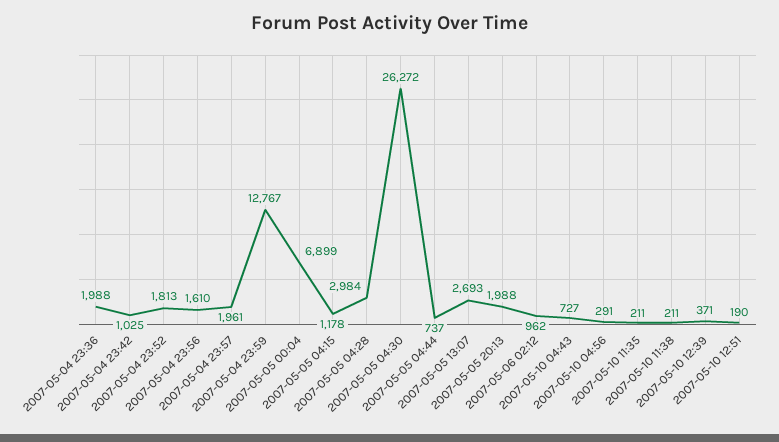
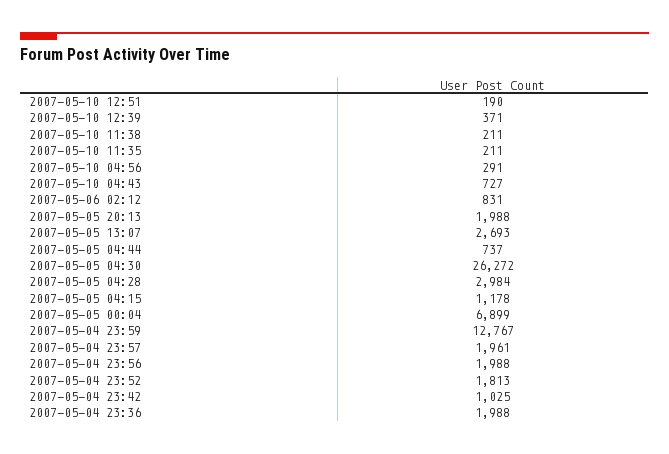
2007-05-04 23:56: 1610 -> 1988
2007-05-06 02:12: 962 -> 831

